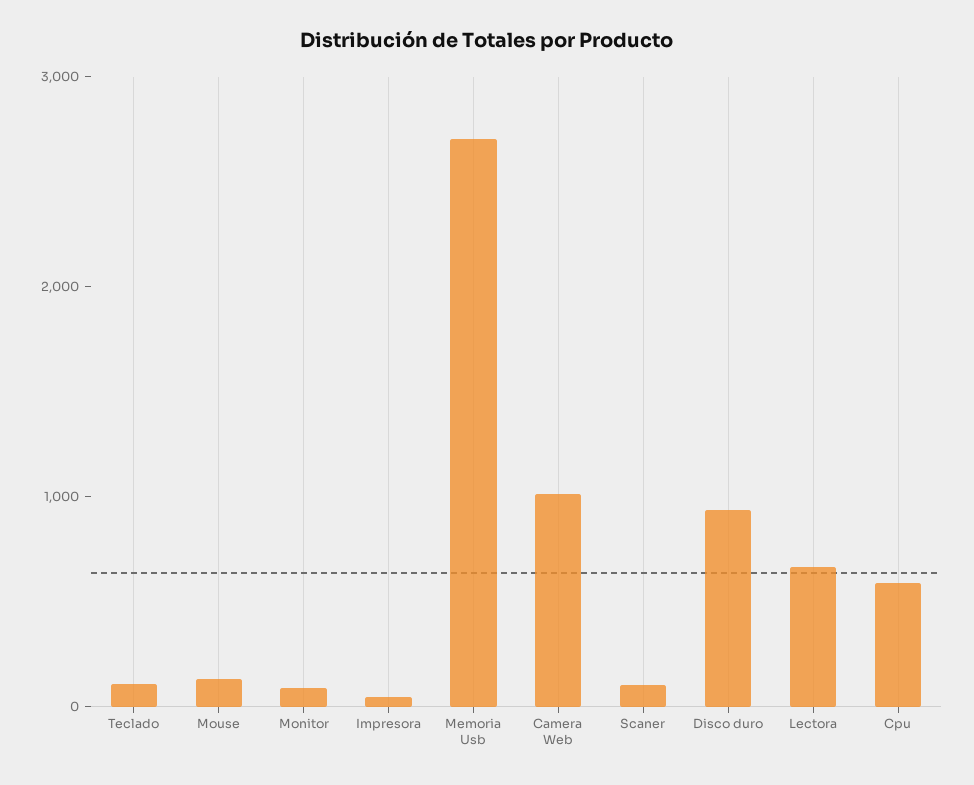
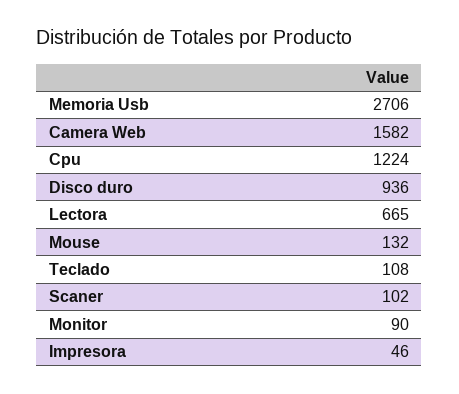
Camera Web: 1000 -> 1582
Cpu: 600 -> 1224

